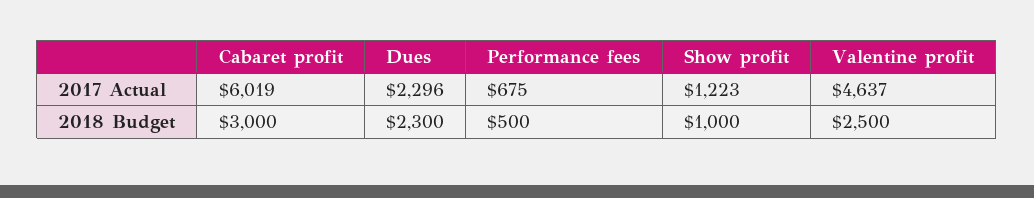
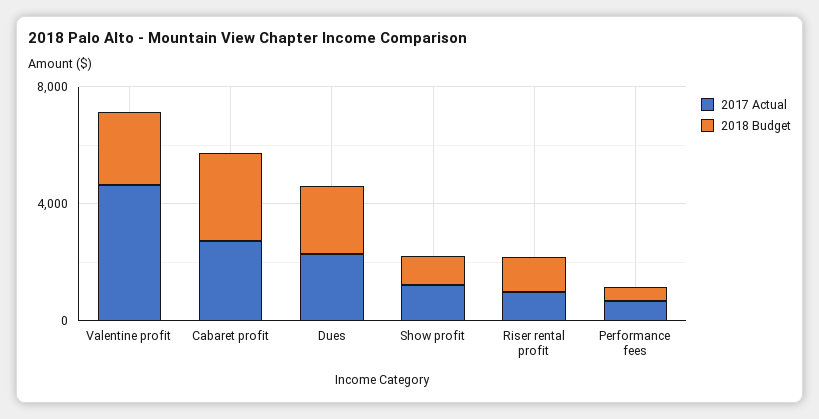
2017 Actual, Cabaret profit: 6019 -> 3000
2017 Actual, Riser rental profit: none -> 1000
2018 Budget, Riser rental profit: none -> 1000

